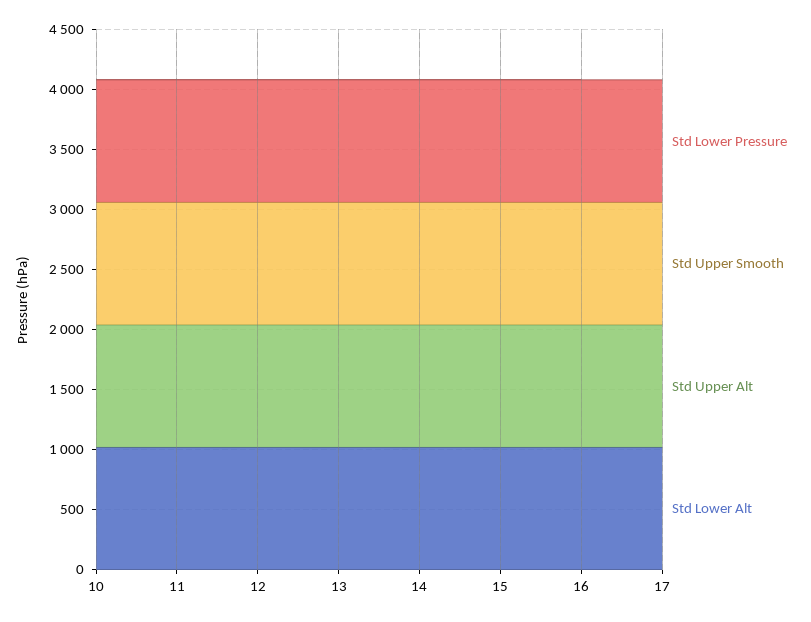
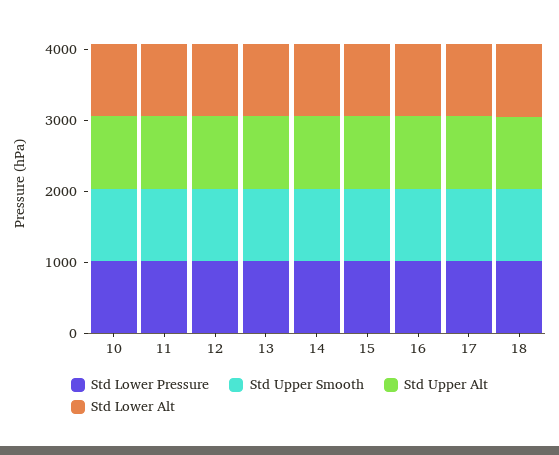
Std Lower Pressure, 18: none -> 1000
Std Upper Smooth, 18: none -> 1000
Std Upper Alt, 18: none -> 1000
Std Lower Alt, 18: none -> 1000

